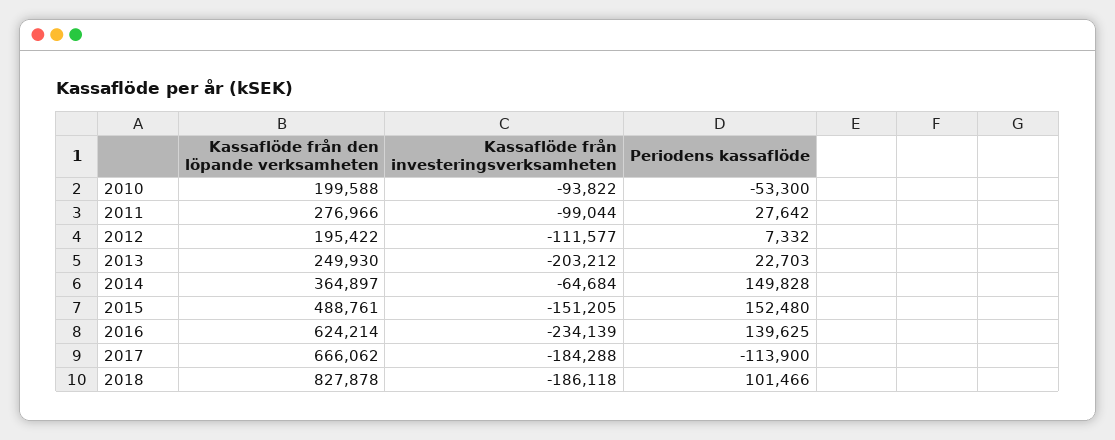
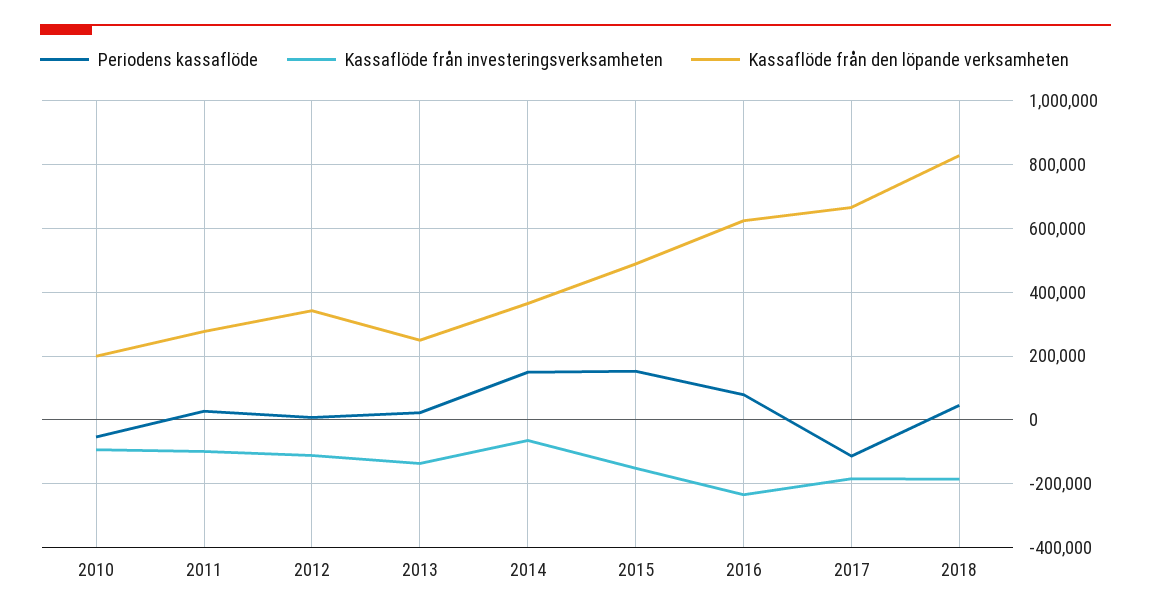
Kassaflöde från den löpande verksamheten, 2012: 195422 -> 340000
Kassaflöde från investeringsverksamheten, 2013: -203212 -> -140000
Periodens kassaflöde, 2016: 139625 -> 80000
Periodens kassaflöde, 2018: 101466 -> 40000

